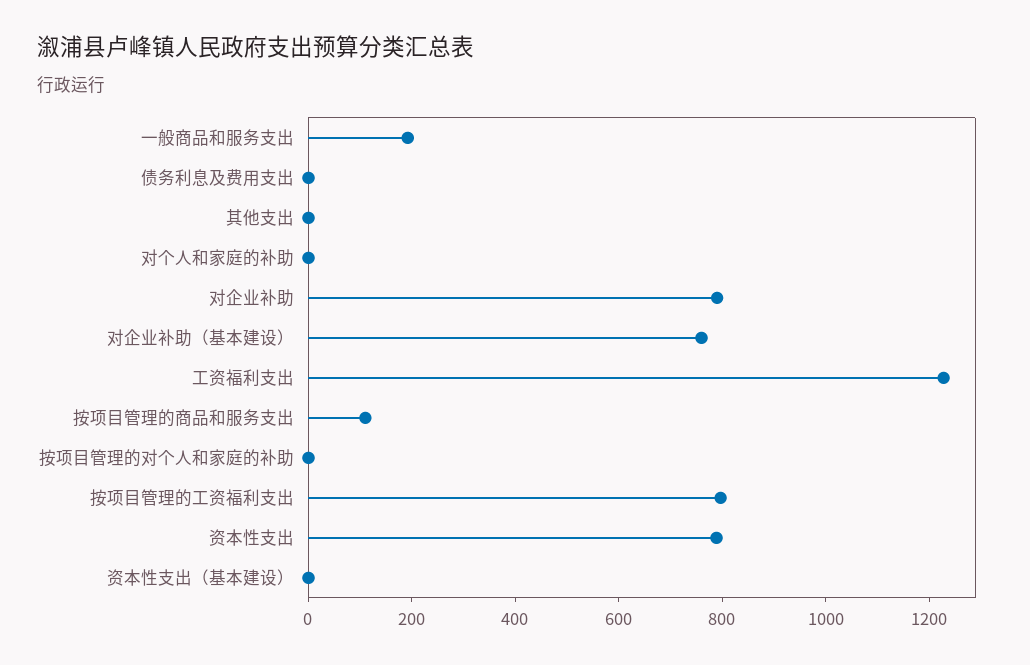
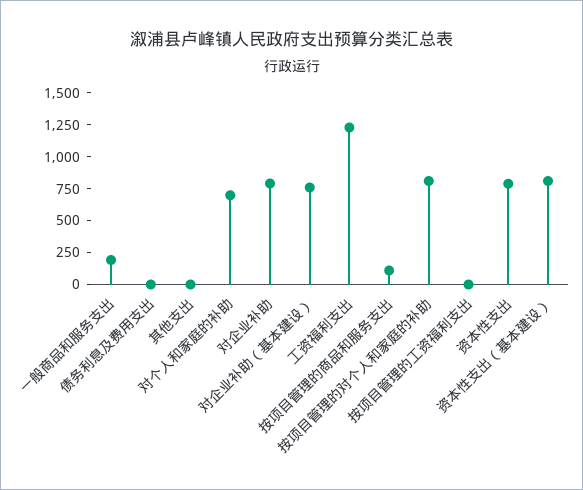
对个人和家庭的补助: 0 -> 750
按项目管理的对个人和家庭的补助: 0 -> 750
按项目管理的工资福利支出: 800 -> 0
资本性支出（基本建设）: 0 -> 750

